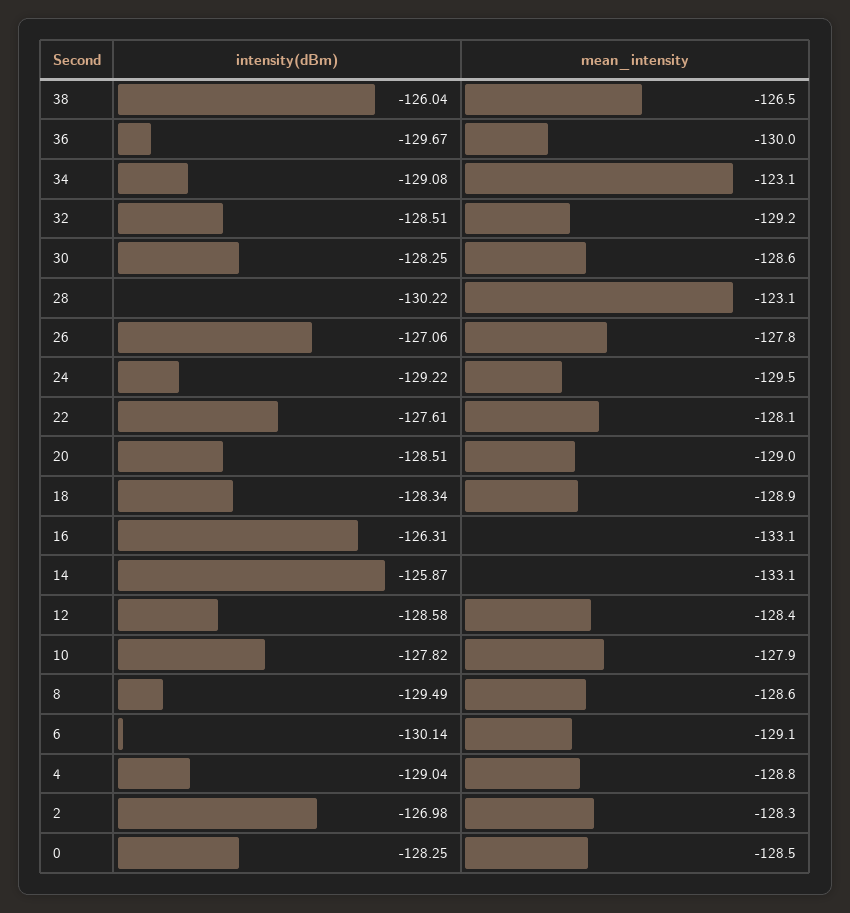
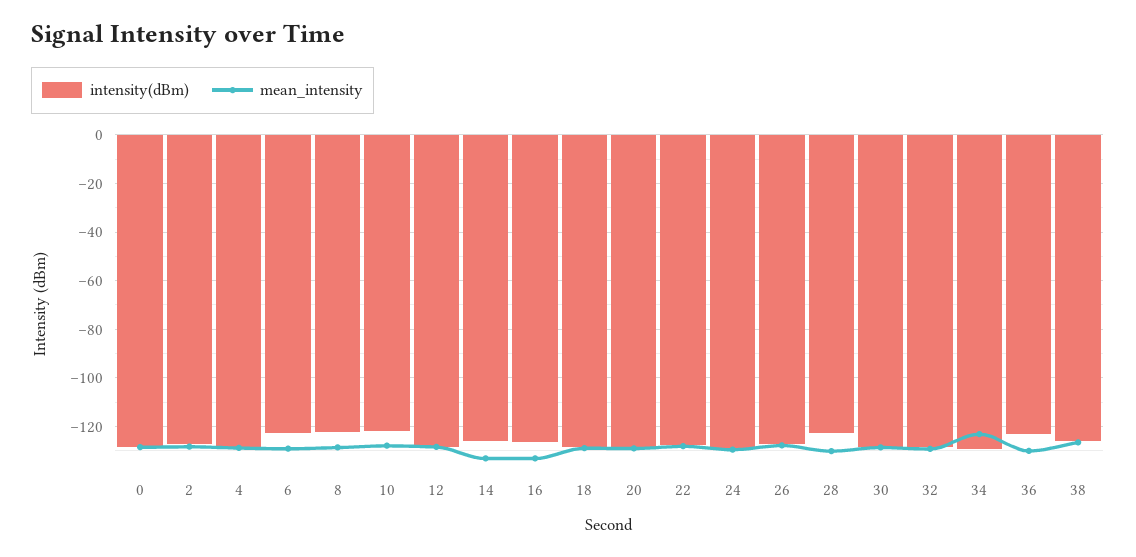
intensity(dBm), 36: -129.67 -> -122.5
intensity(dBm), 28: -130.22 -> -122.5
mean_intensity, 28: -123.1 -> -130
intensity(dBm), 10: -127.82 -> -122.5
intensity(dBm), 8: -129.49 -> -122.5
intensity(dBm), 6: -130.14 -> -122.5

